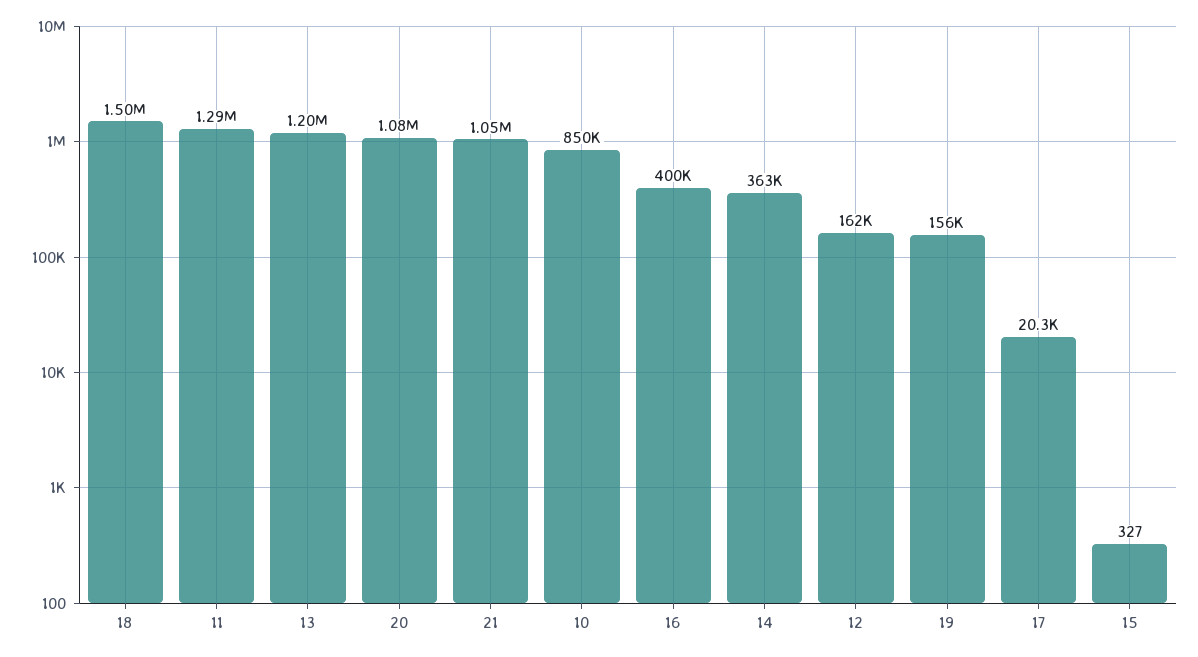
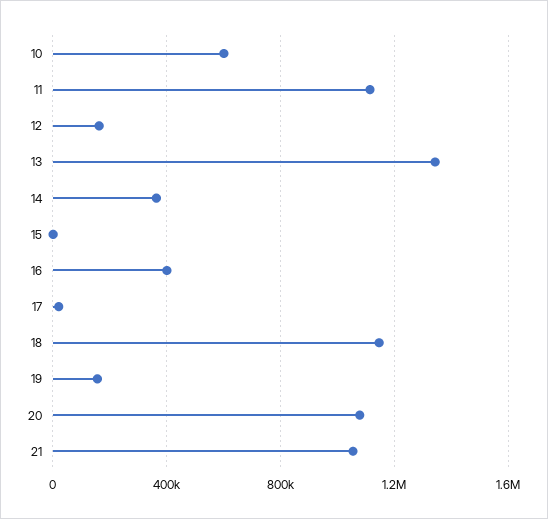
18: 1500000 -> 1150000
11: 1290000 -> 1100000
13: 1200000 -> 1350000
10: 850000 -> 600000

